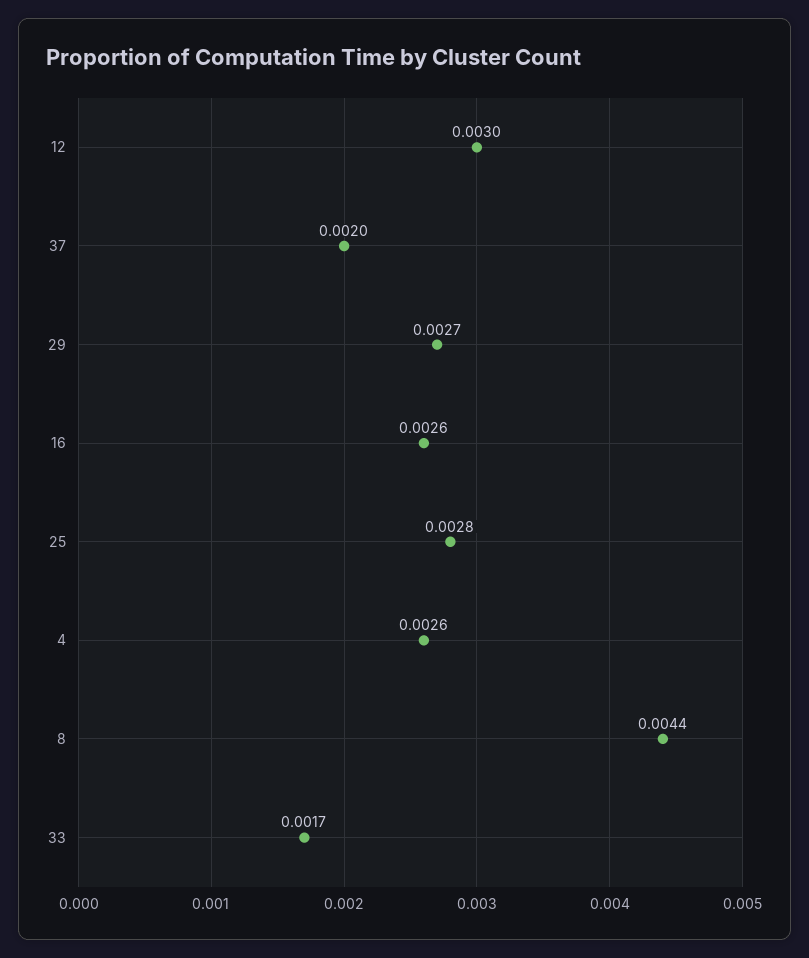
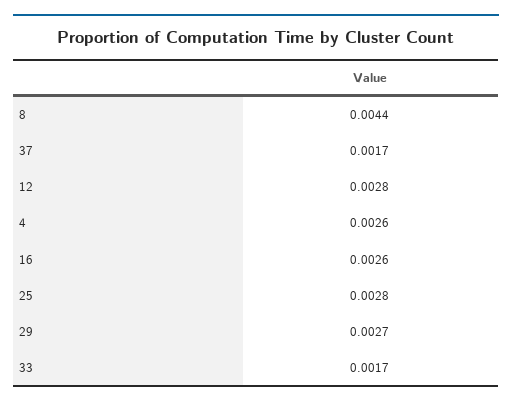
12: 0.003 -> 0.0028
37: 0.002 -> 0.0017

